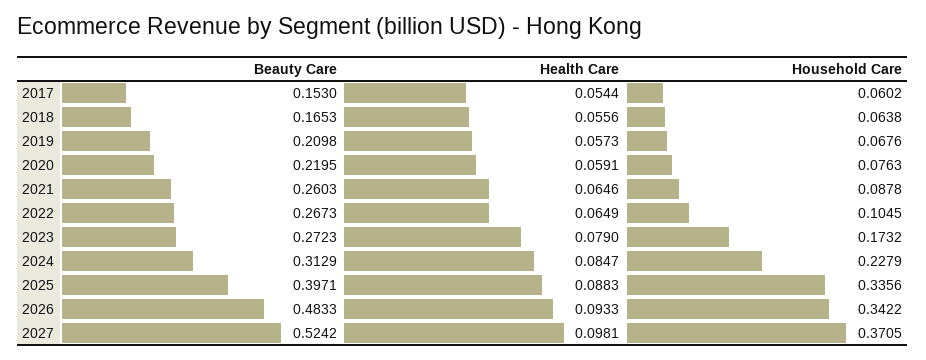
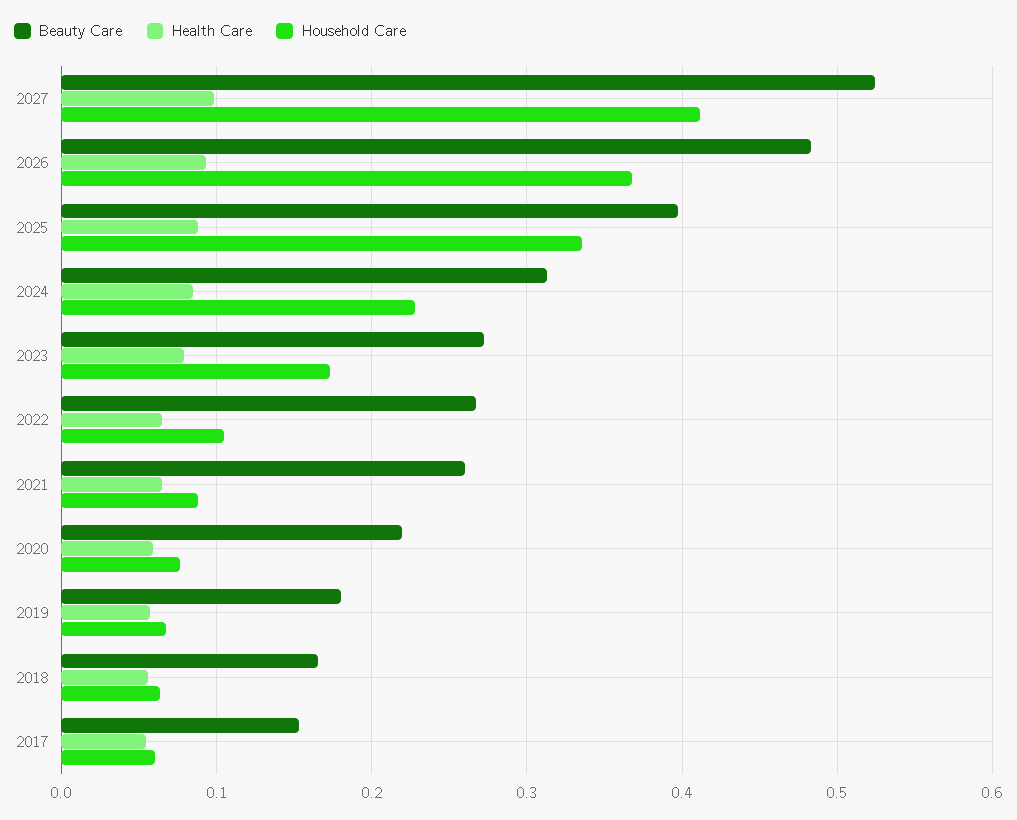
Beauty Care, 2019: 0.2098 -> 0.18
Household Care, 2026: 0.3422 -> 0.37
Household Care, 2027: 0.3705 -> 0.41

